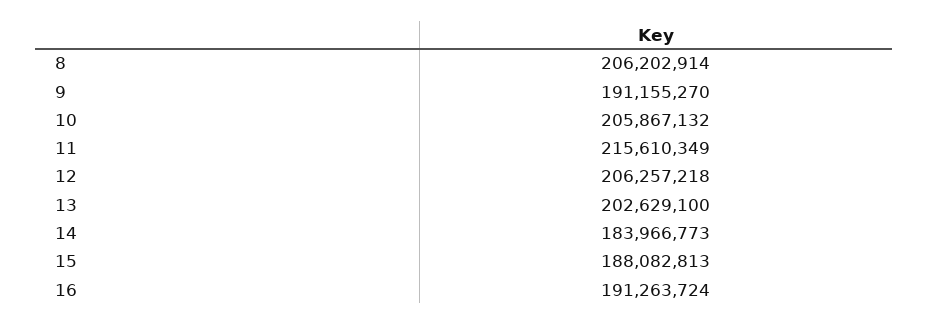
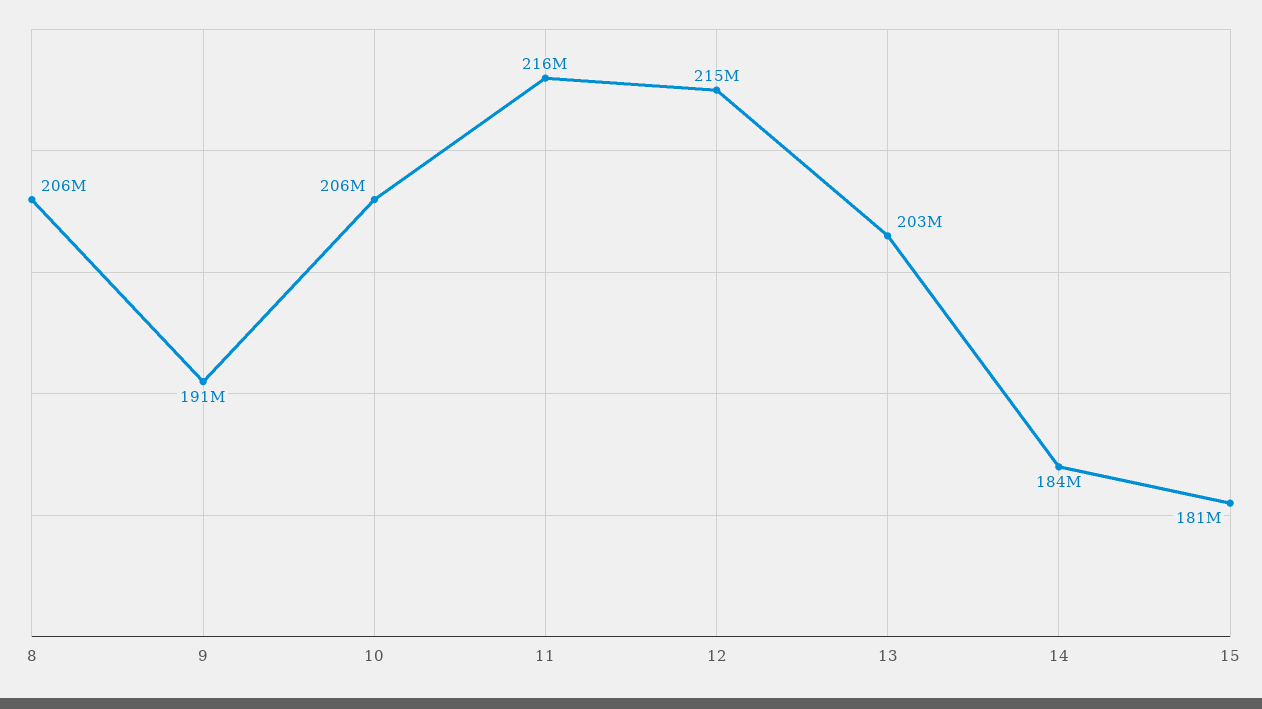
12: 206257218 -> 215000000
15: 188082813 -> 181000000
16: 191263724 -> none

